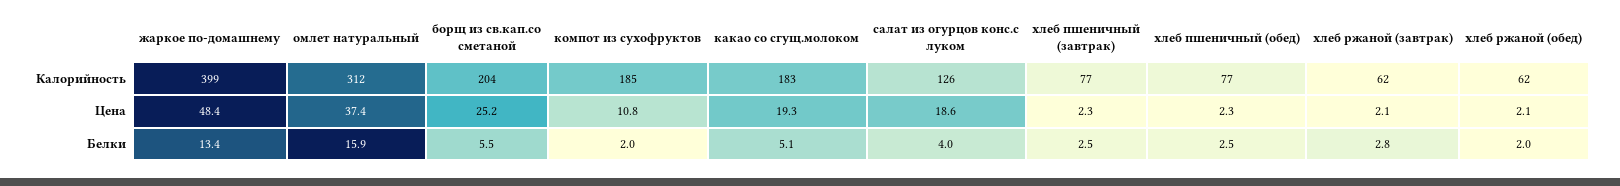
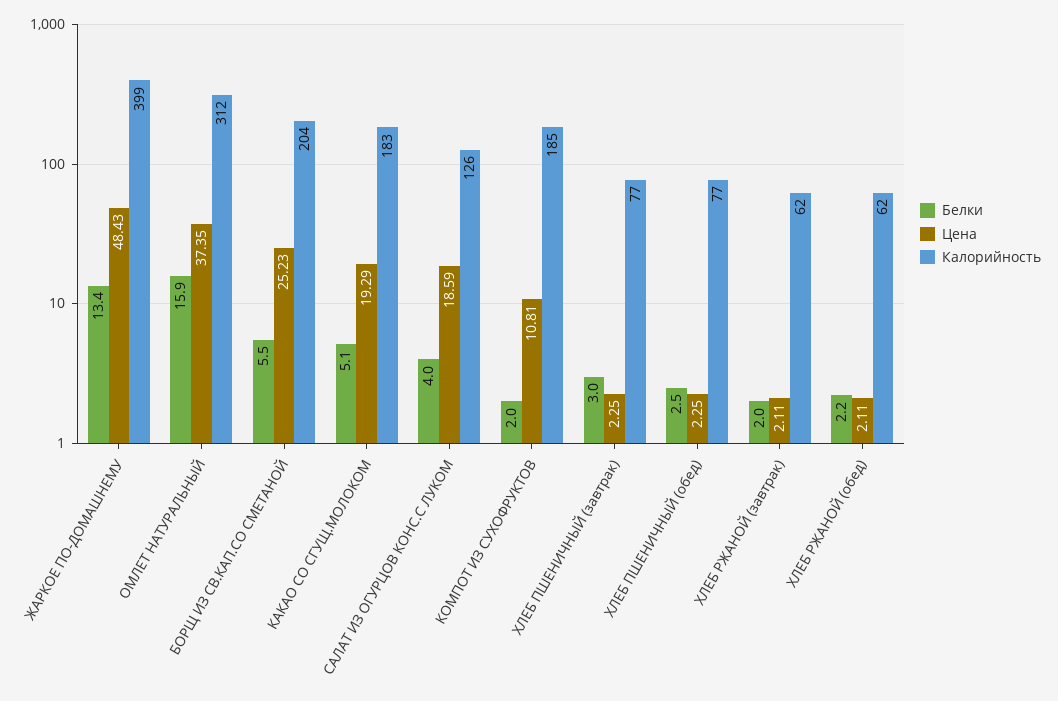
Белки, хлеб пшеничный (завтрак): 2.5 -> 3
Белки, хлеб ржаной (завтрак): 2.8 -> 2
Белки, хлеб ржаной (обед): 2 -> 2.2

